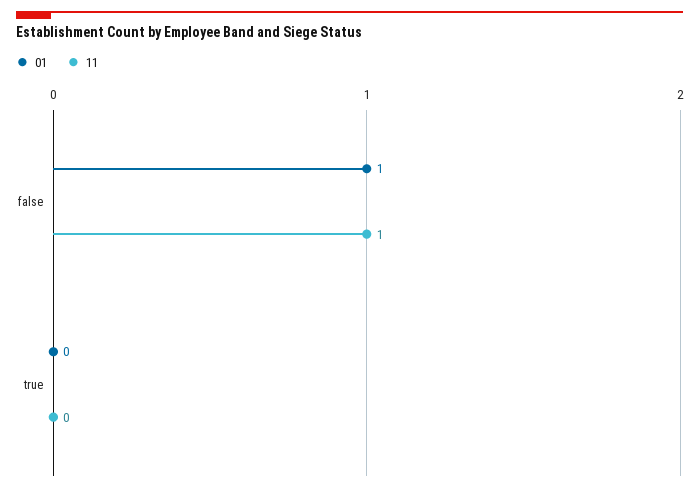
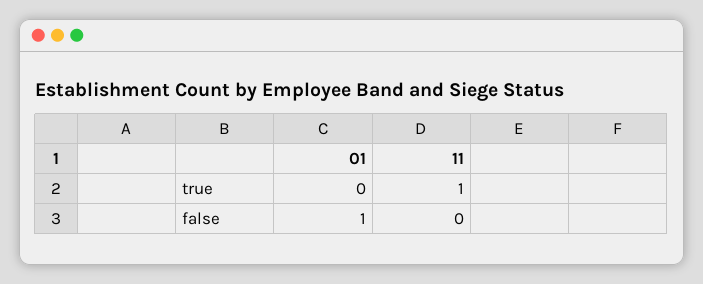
11, false: 1 -> 0
11, true: 0 -> 1

